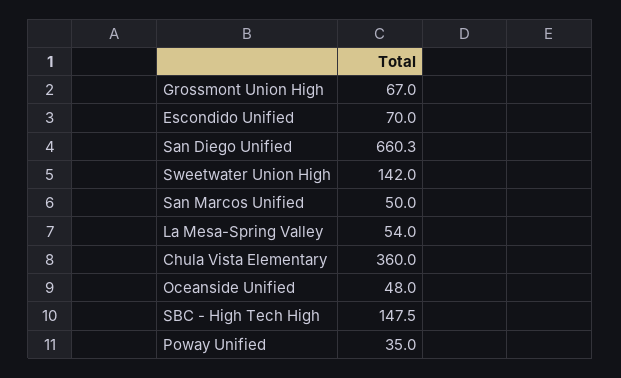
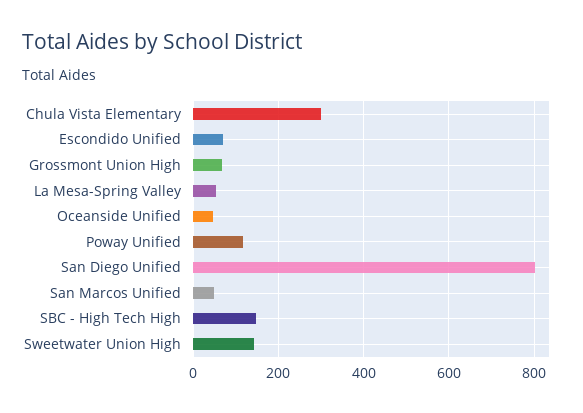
San Diego Unified: 660.3 -> 800
Chula Vista Elementary: 360 -> 300
Poway Unified: 35 -> 120

